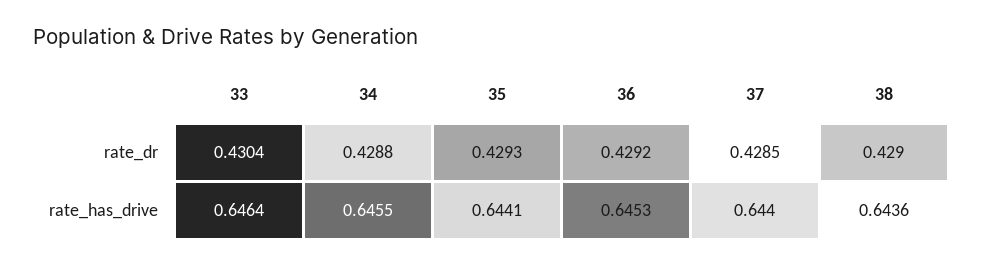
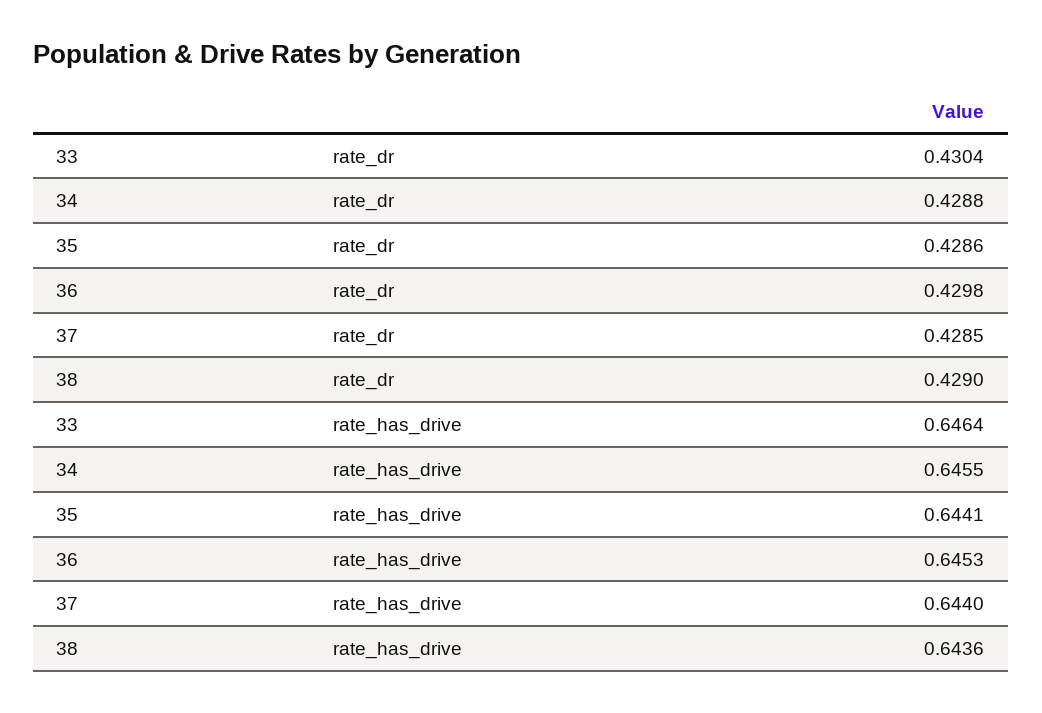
35, rate_dr: 0.4293 -> 0.4286
36, rate_dr: 0.4292 -> 0.4298

